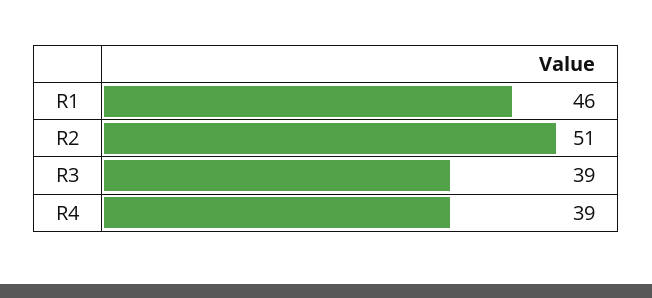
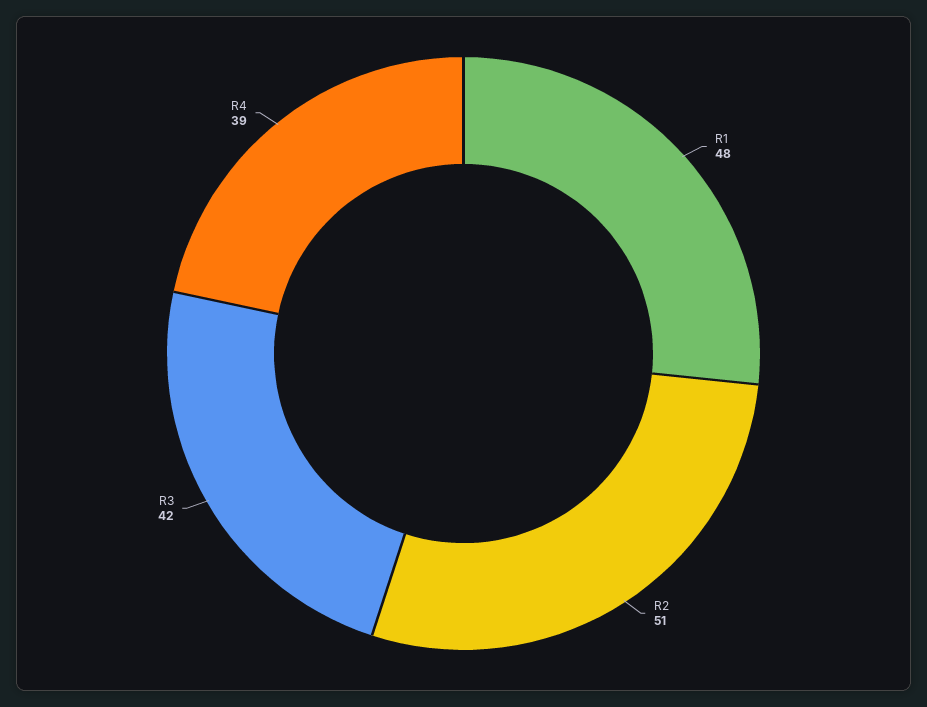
R1: 46 -> 48
R3: 39 -> 42

